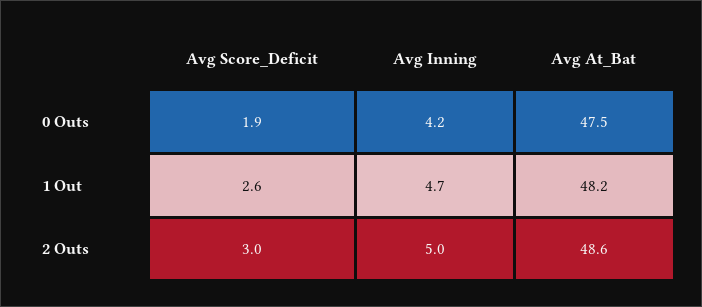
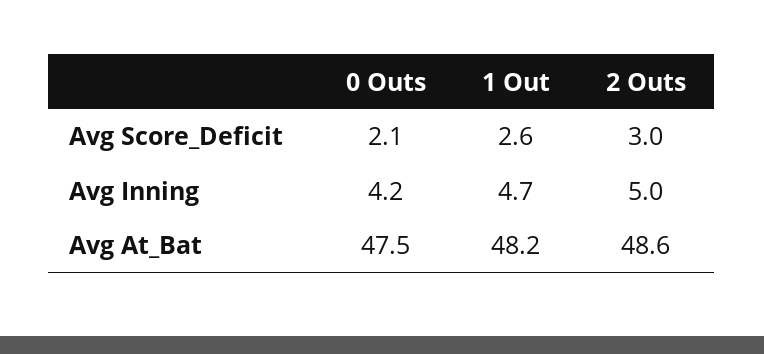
Avg Score_Deficit, 0 Outs: 1.9 -> 2.1

